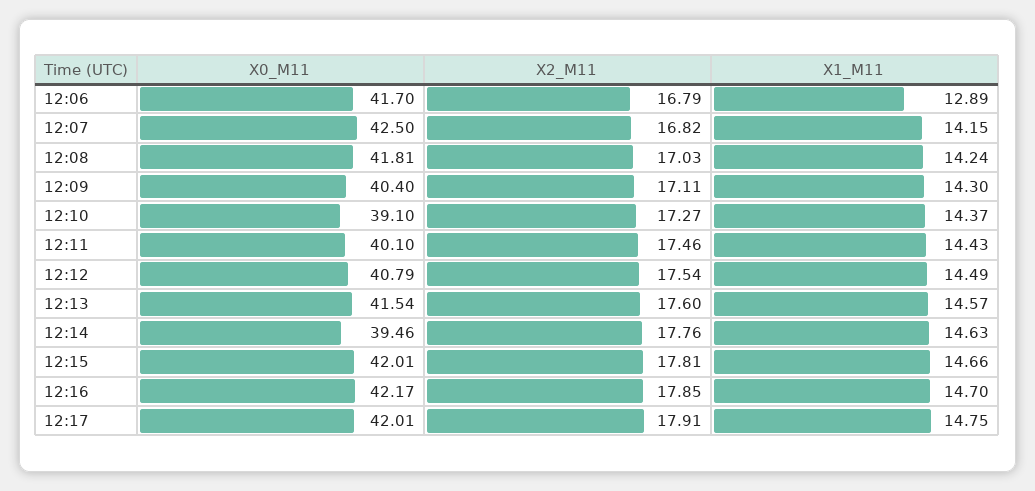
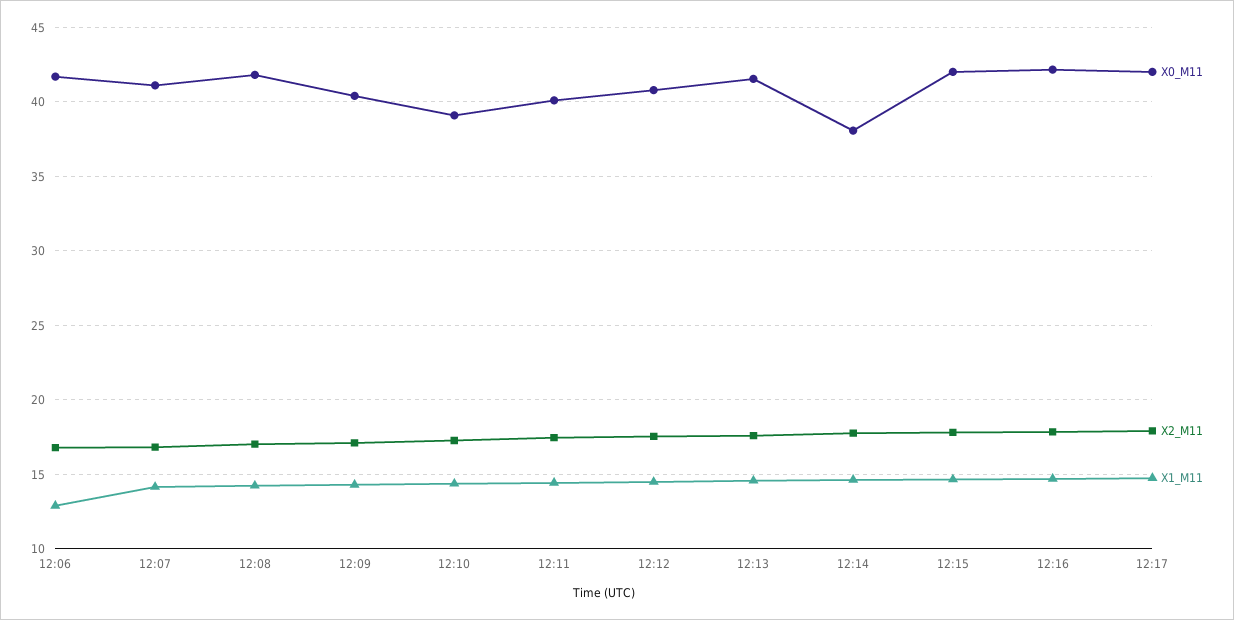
X0_M11, 12:07: 42.5 -> 41
X0_M11, 12:14: 39.46 -> 38

